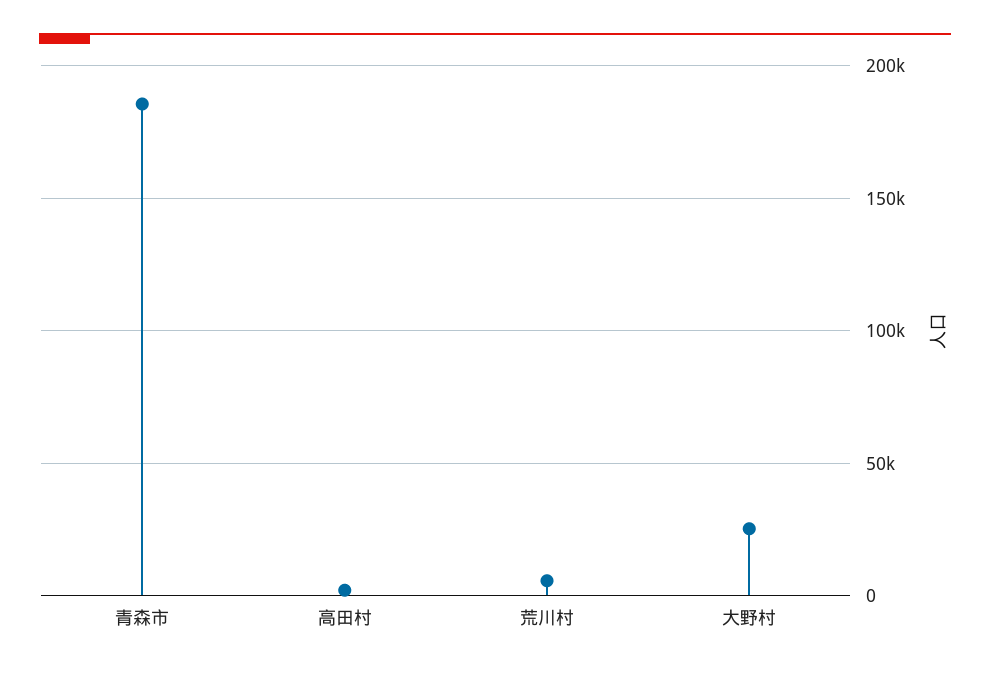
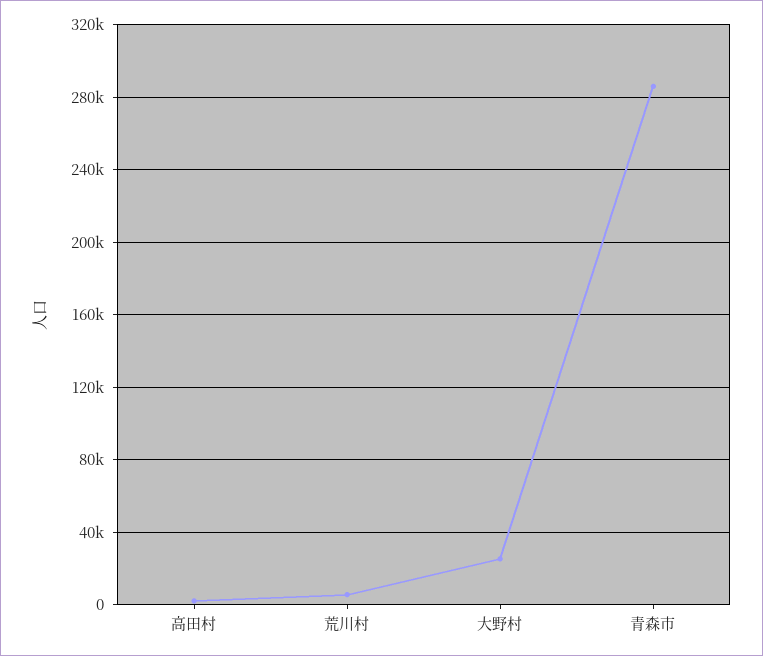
青森市: 185000 -> 285000

